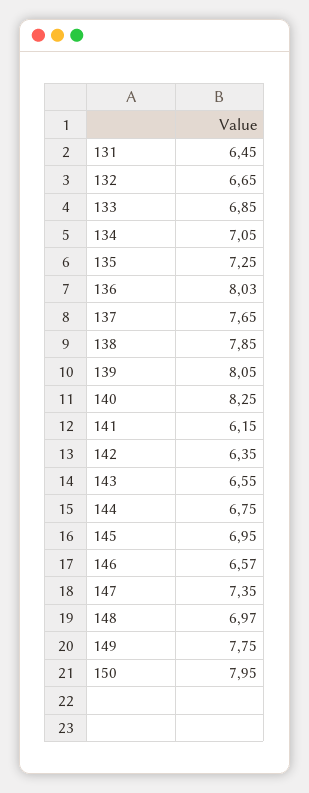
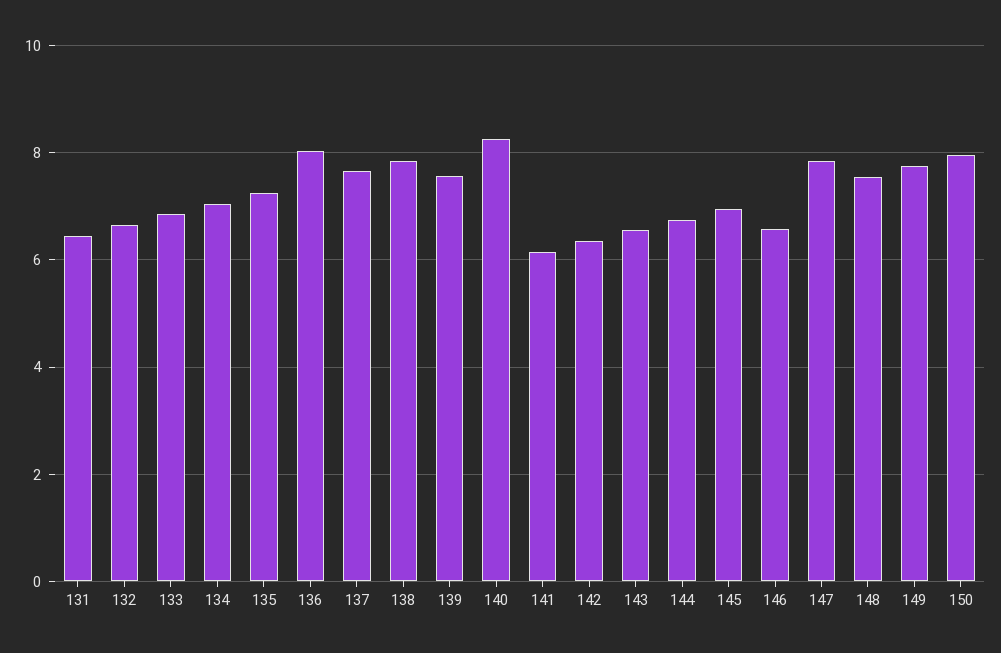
139: 8.05 -> 7.6
147: 7.35 -> 7.8
148: 6.97 -> 7.6

